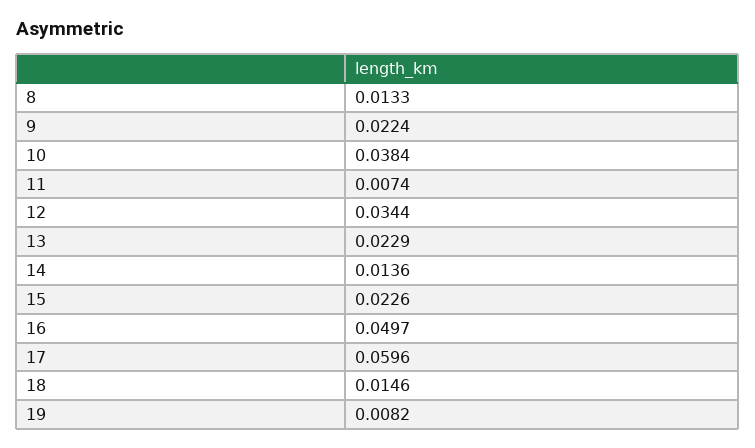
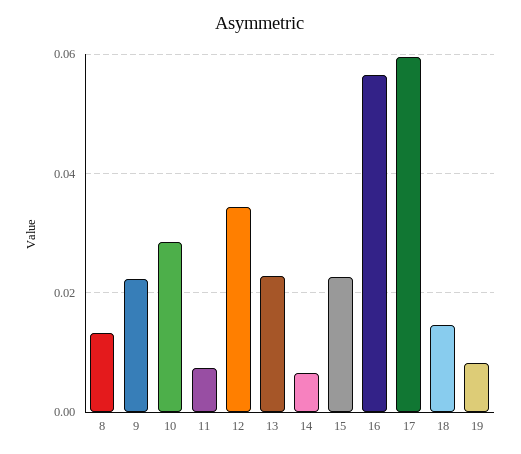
10: 0.0384 -> 0.028
14: 0.0136 -> 0.006
16: 0.0497 -> 0.056

